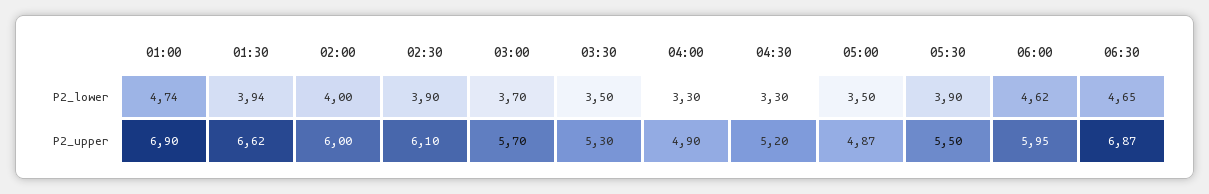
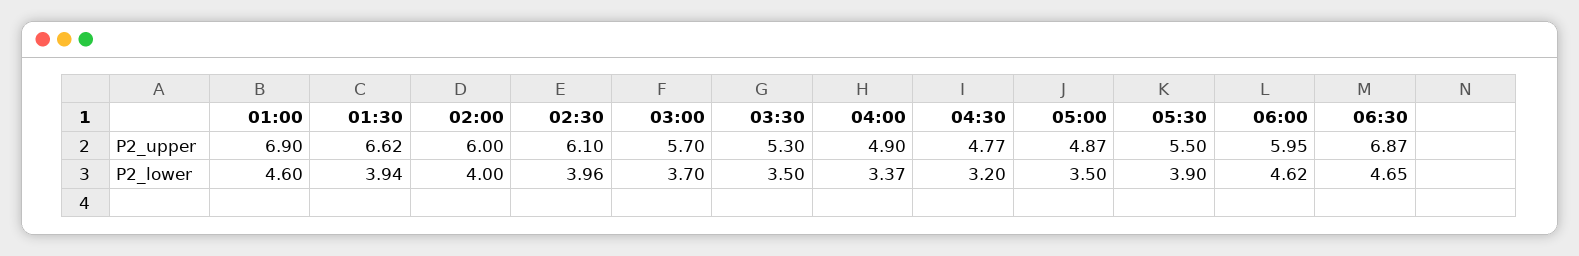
01:00, P2_lower: 4.74 -> 4.6
02:30, P2_lower: 3.9 -> 3.96
04:00, P2_lower: 3.3 -> 3.37
04:30, P2_lower: 3.3 -> 3.2
04:30, P2_upper: 5.2 -> 4.77

